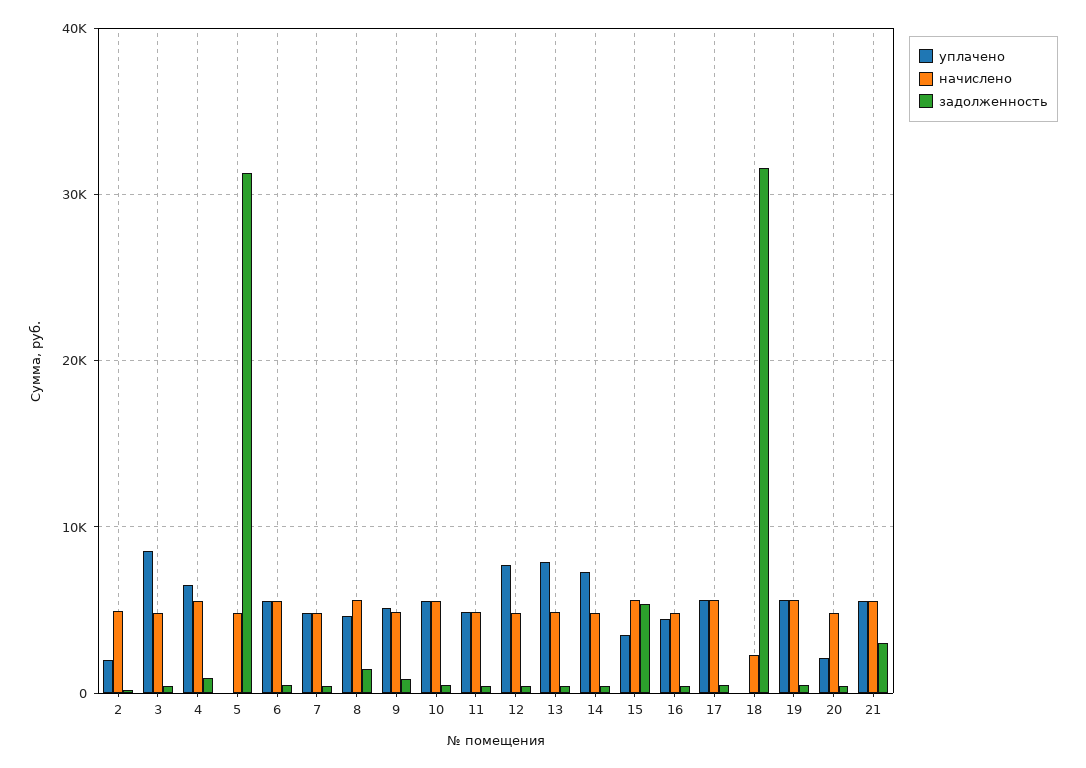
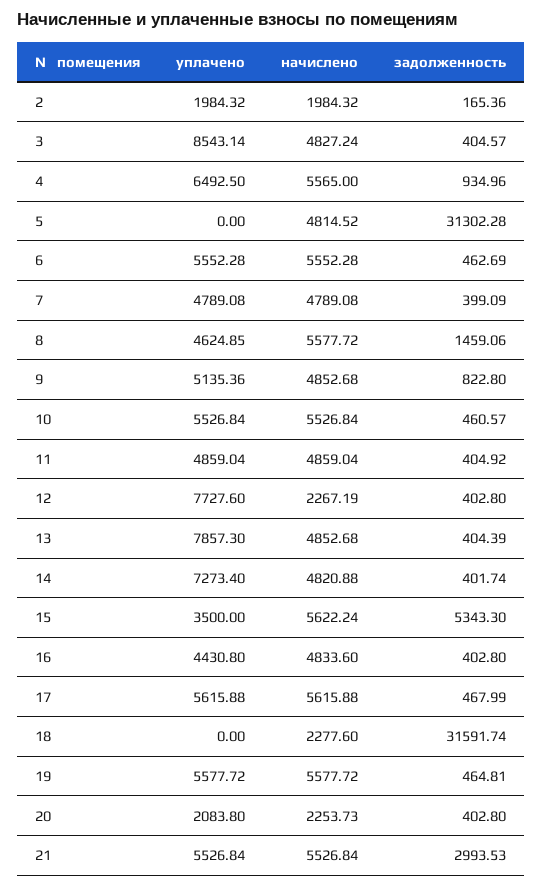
начислено, 2: 5000 -> 1984.32
начислено, 12: 5000 -> 2267.19
начислено, 20: 5000 -> 2253.73

